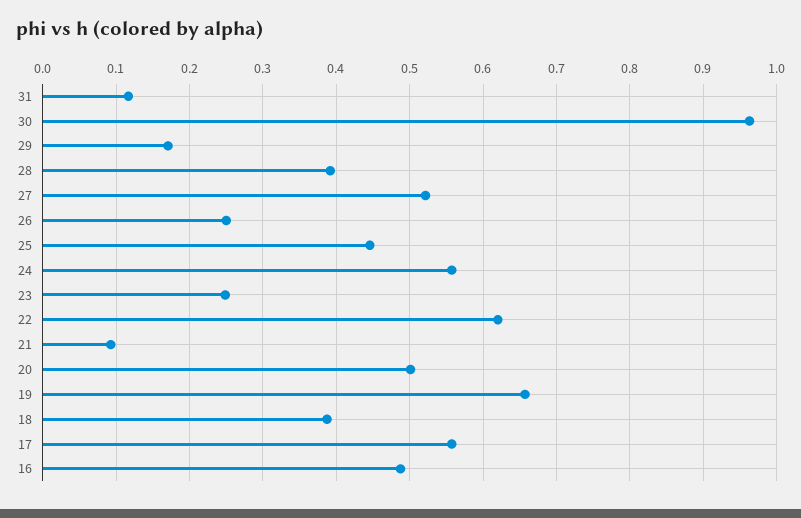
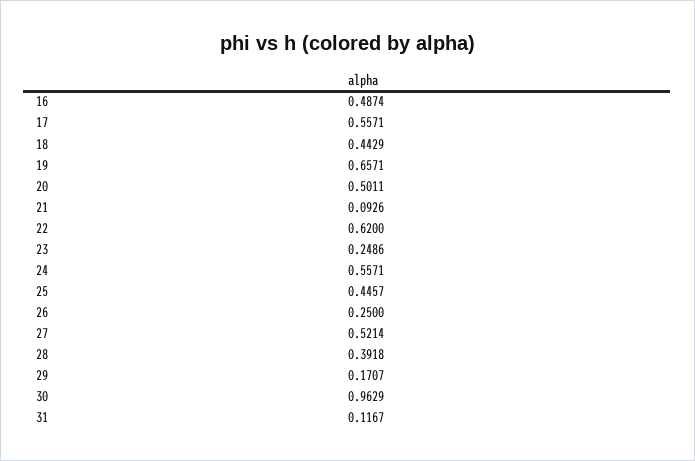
18: 0.39 -> 0.4429

